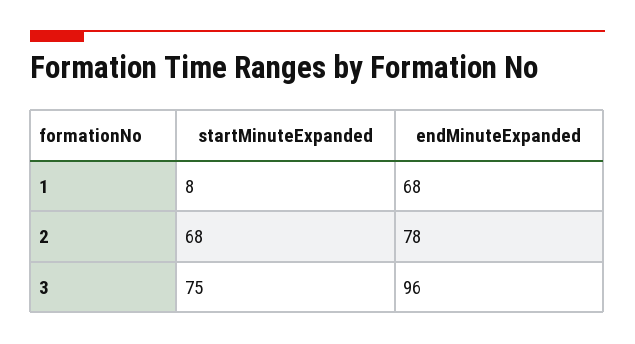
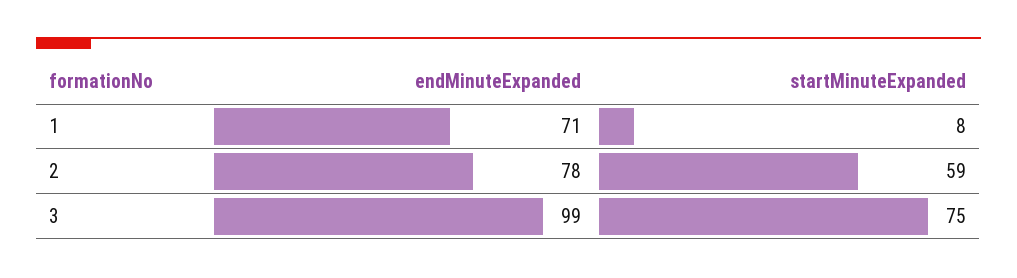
endMinuteExpanded, 1: 68 -> 71
startMinuteExpanded, 2: 68 -> 59
endMinuteExpanded, 3: 96 -> 99

